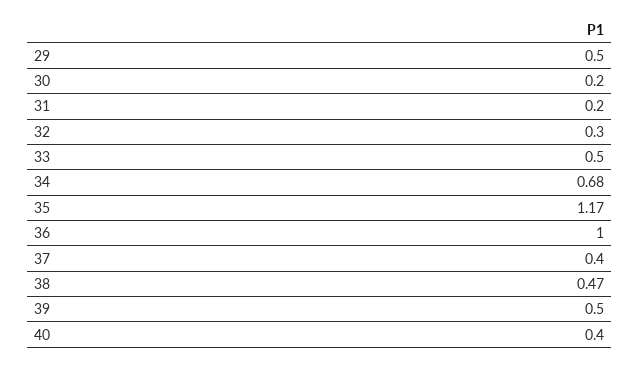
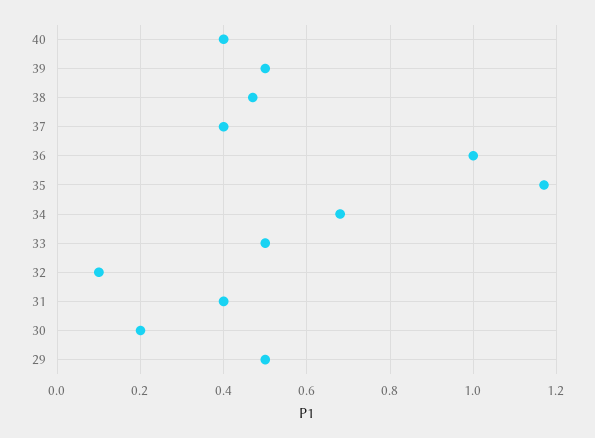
31: 0.2 -> 0.4
32: 0.3 -> 0.1

